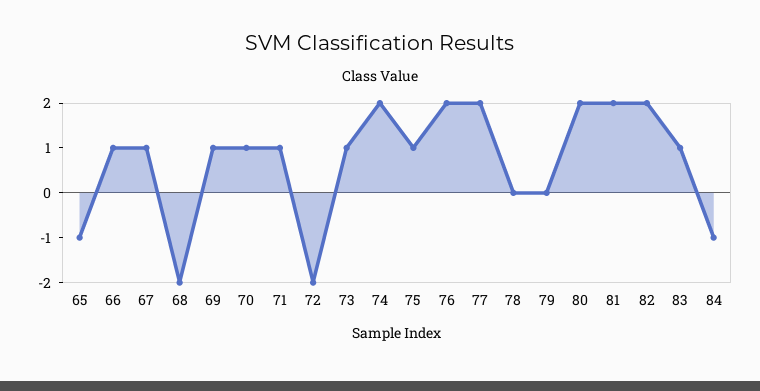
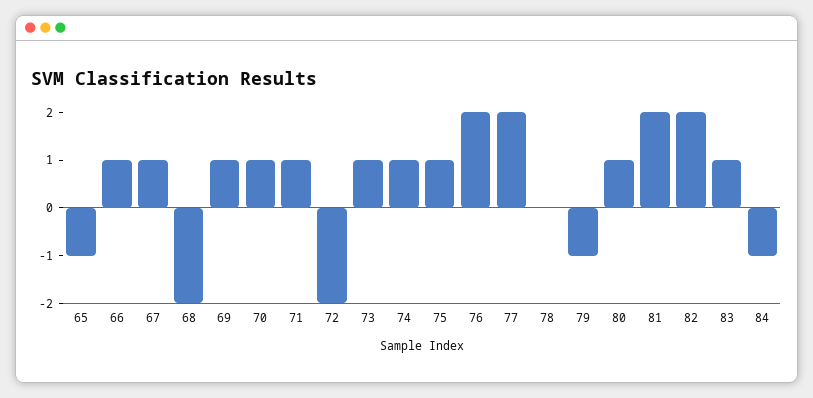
74: 2 -> 1
79: 0 -> -1
80: 2 -> 1

